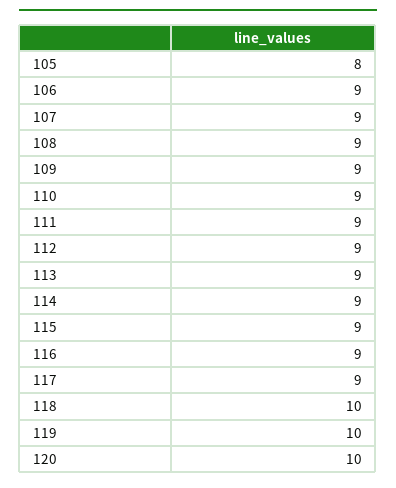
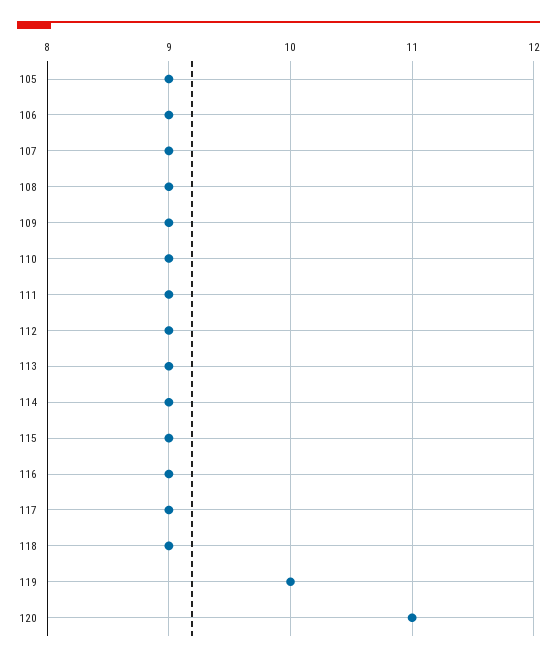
105: 8 -> 9
118: 10 -> 9
120: 10 -> 11

